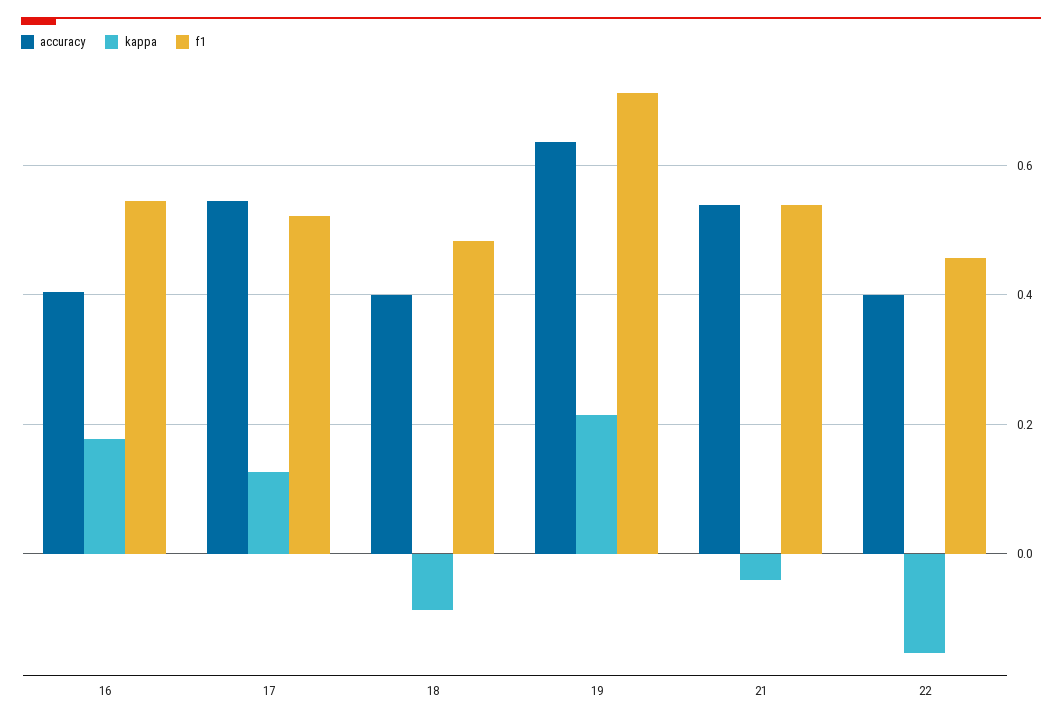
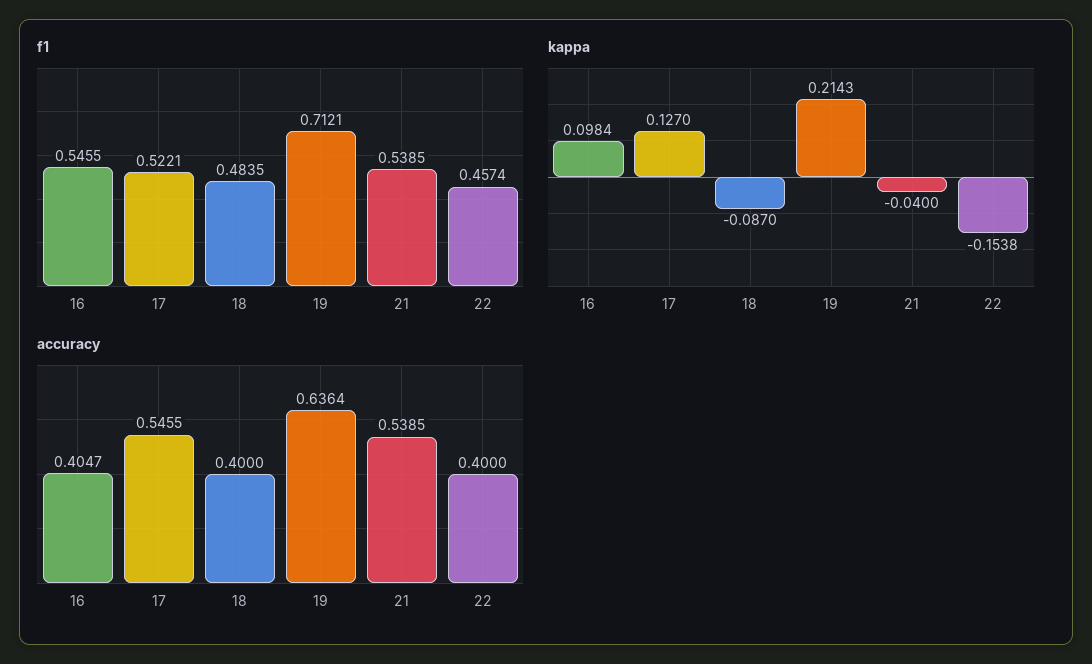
kappa, 16: 0.18 -> 0.0984

